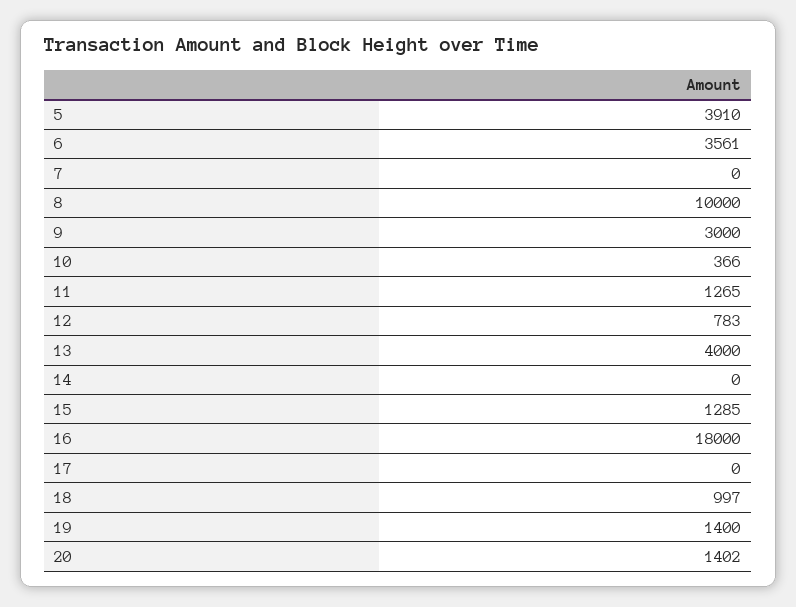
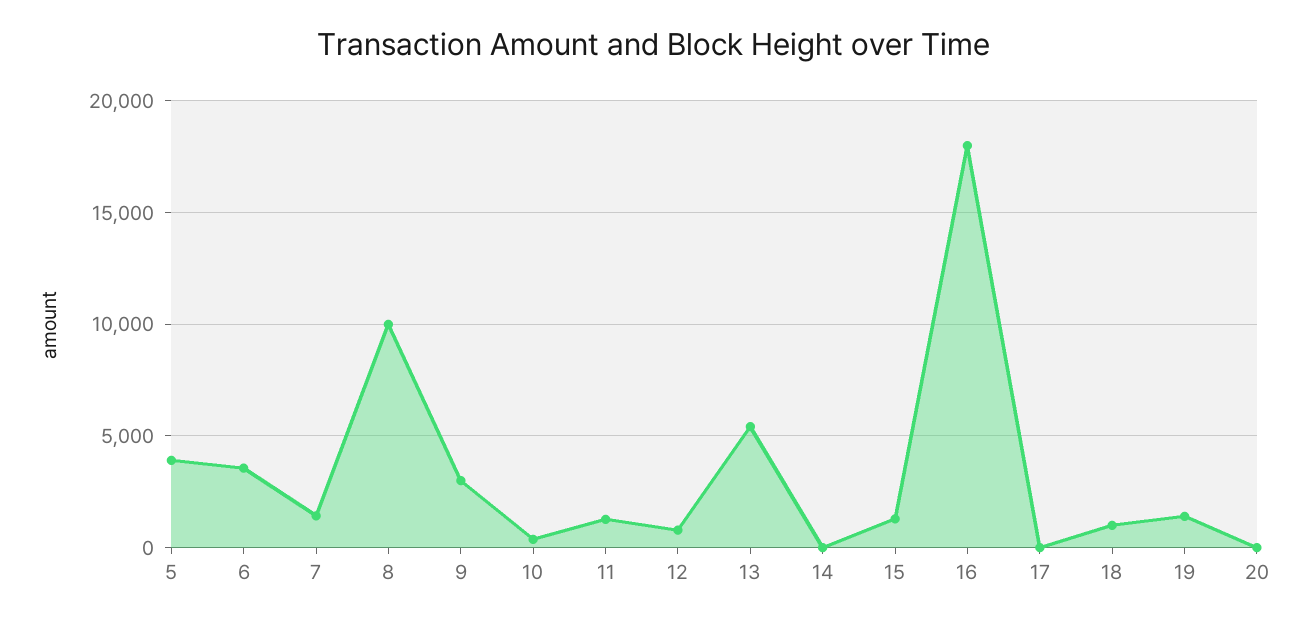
7: 0 -> 1500
13: 4000 -> 5500
20: 1402 -> 0

